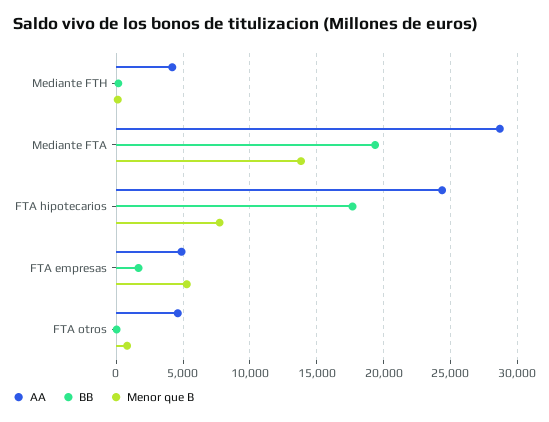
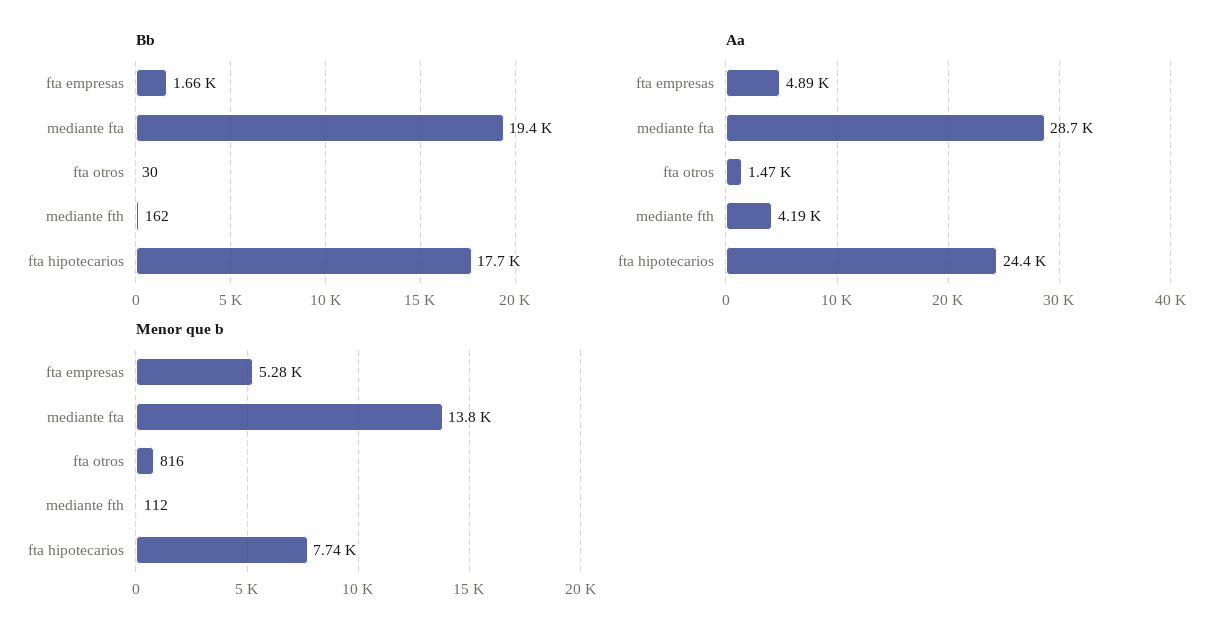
AA, FTA otros: 4500 -> 1470

